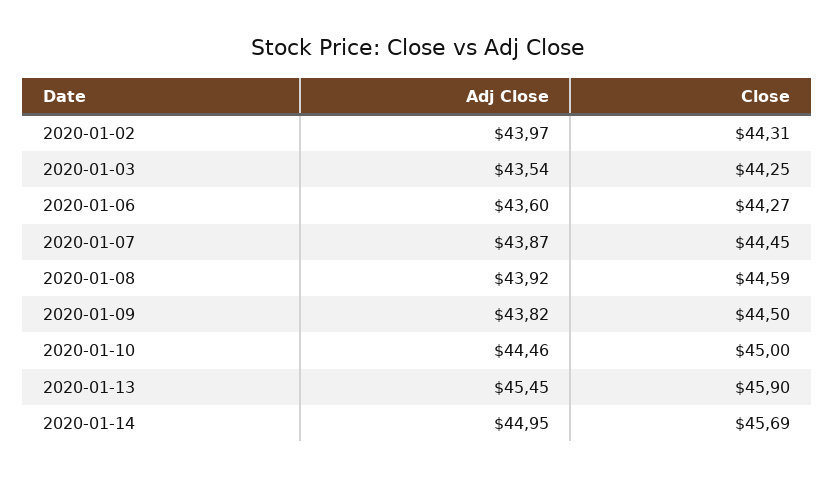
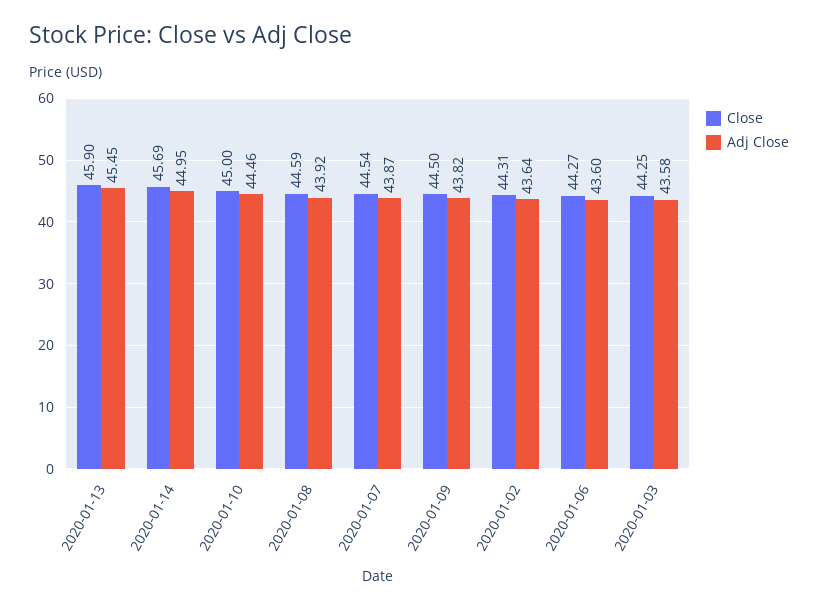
Adj Close, 2020-01-02: 43.97 -> 43.64
Adj Close, 2020-01-03: 43.54 -> 43.58
Close, 2020-01-07: 44.45 -> 44.54

